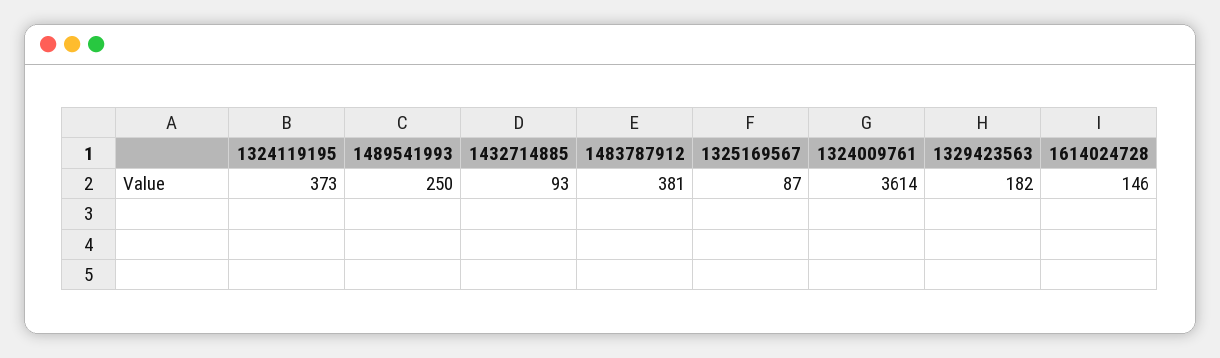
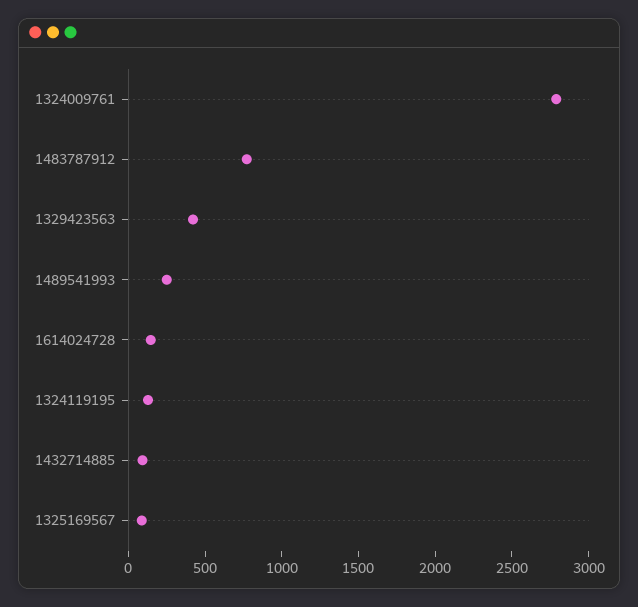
1324119195: 373 -> 100
1483787912: 381 -> 800
1324009761: 3614 -> 2800
1329423563: 182 -> 400

